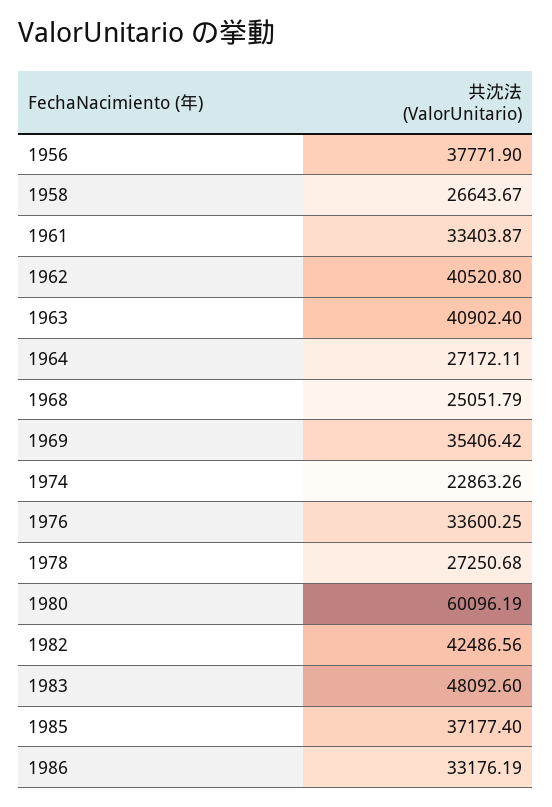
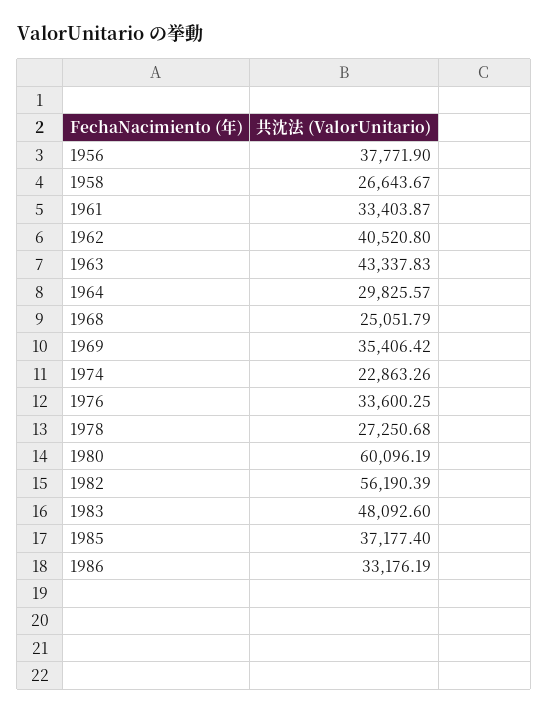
1963: 40902.4 -> 43337.83
1964: 27172.11 -> 29825.57
1982: 42486.56 -> 56190.39

